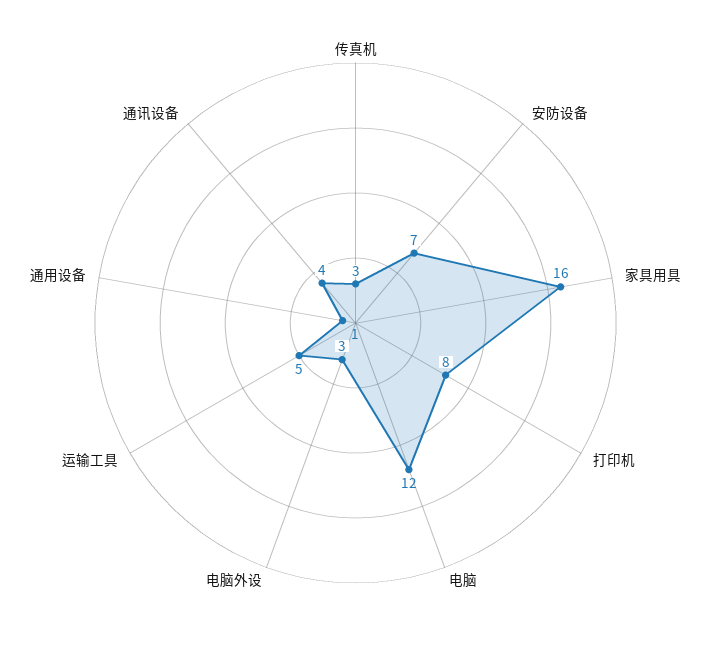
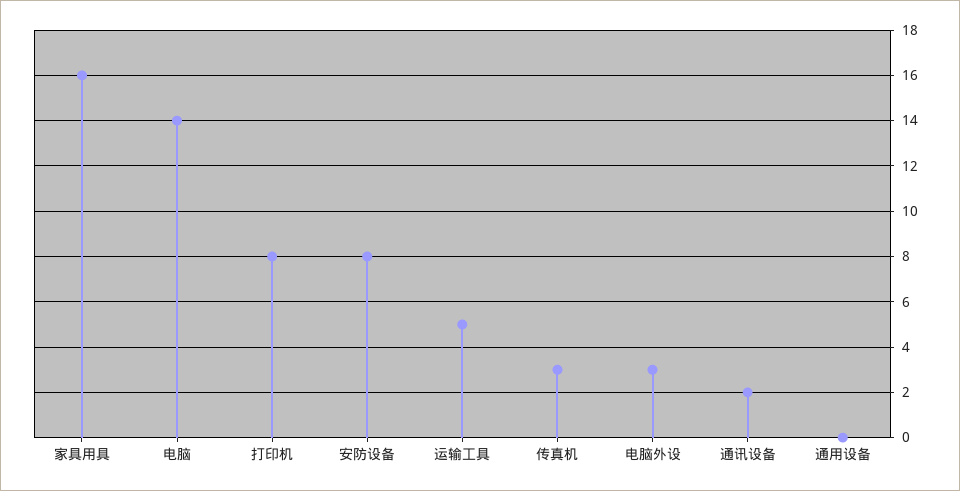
安防设备: 7 -> 8
电脑: 12 -> 14
通用设备: 1 -> 0
通讯设备: 4 -> 2

